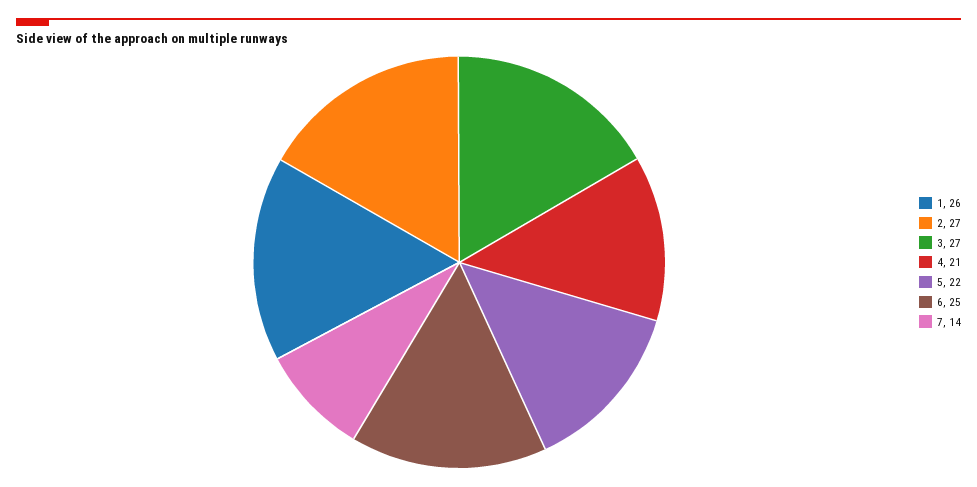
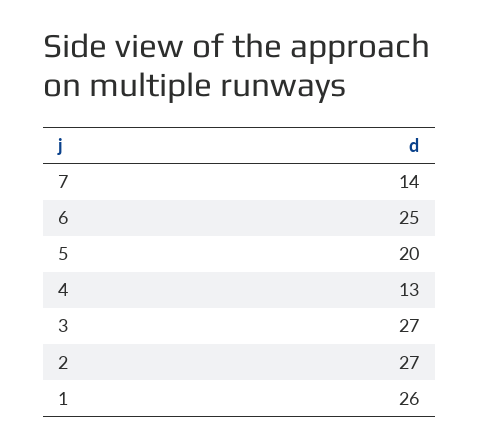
4: 21 -> 13
5: 22 -> 20

